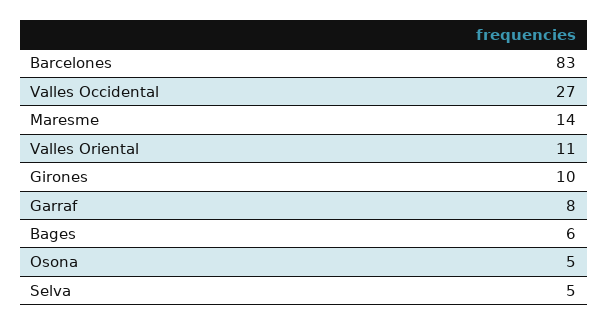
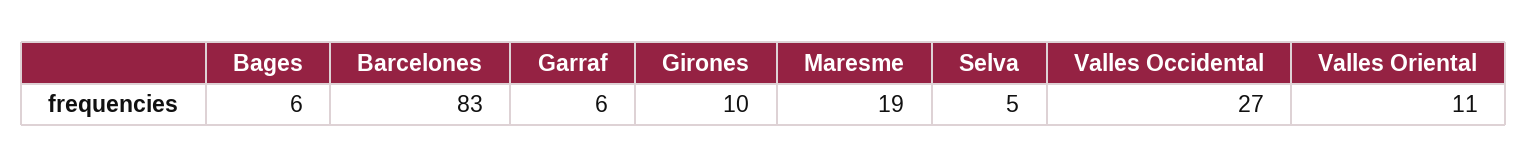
Maresme: 14 -> 19
Garraf: 8 -> 6
Osona: 5 -> none

